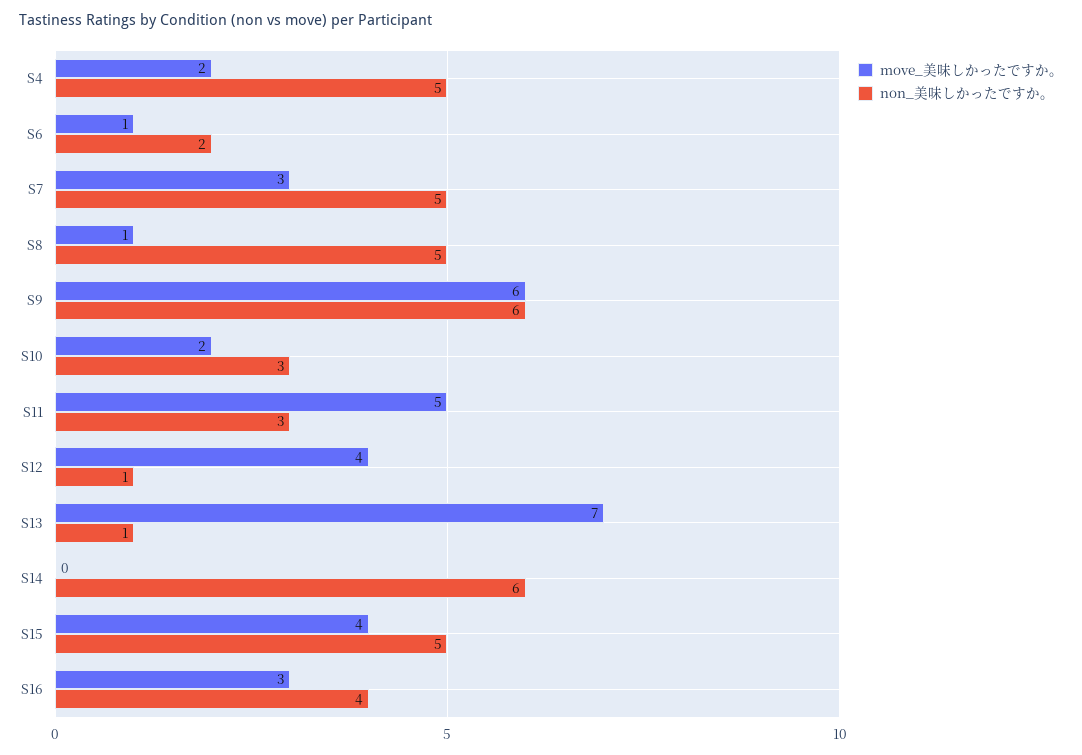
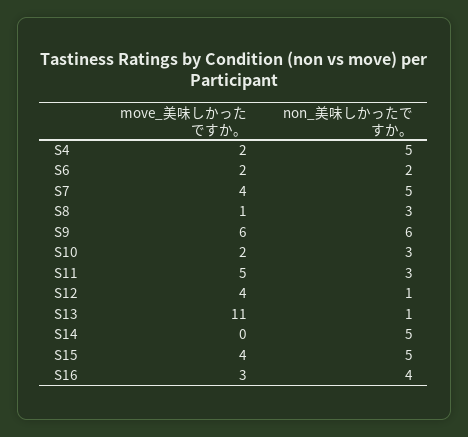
move_美味しかったですか。, S6: 1 -> 2
move_美味しかったですか。, S7: 3 -> 4
non_美味しかったですか。, S8: 5 -> 3
move_美味しかったですか。, S13: 7 -> 11
non_美味しかったですか。, S14: 6 -> 5

